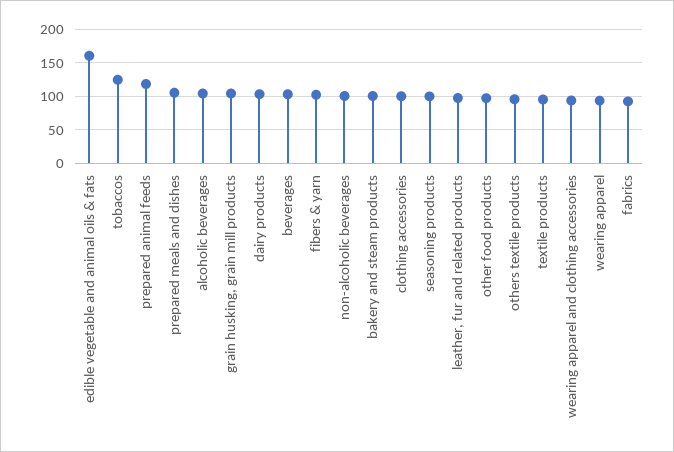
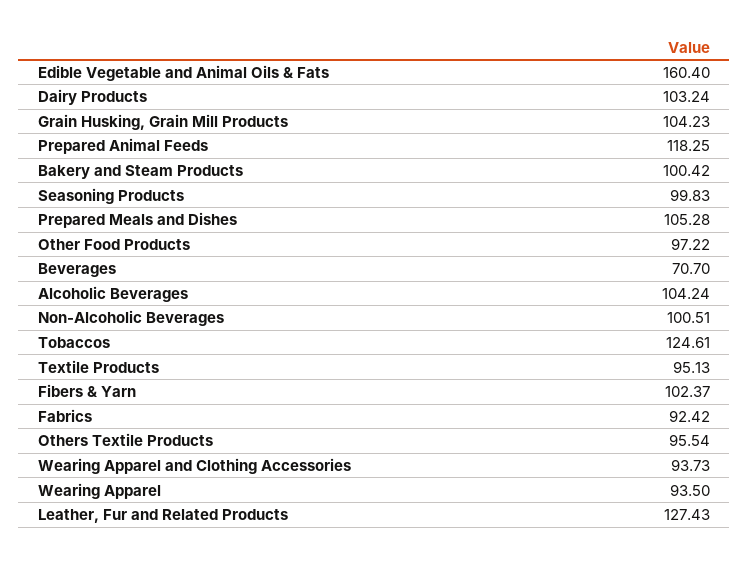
beverages: 100 -> 70.7
clothing accessories: 100 -> none
leather, fur and related products: 100 -> 127.43

